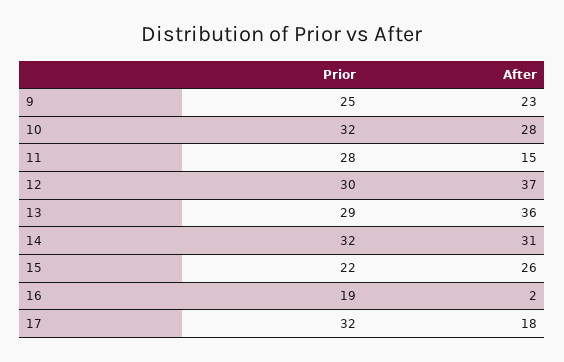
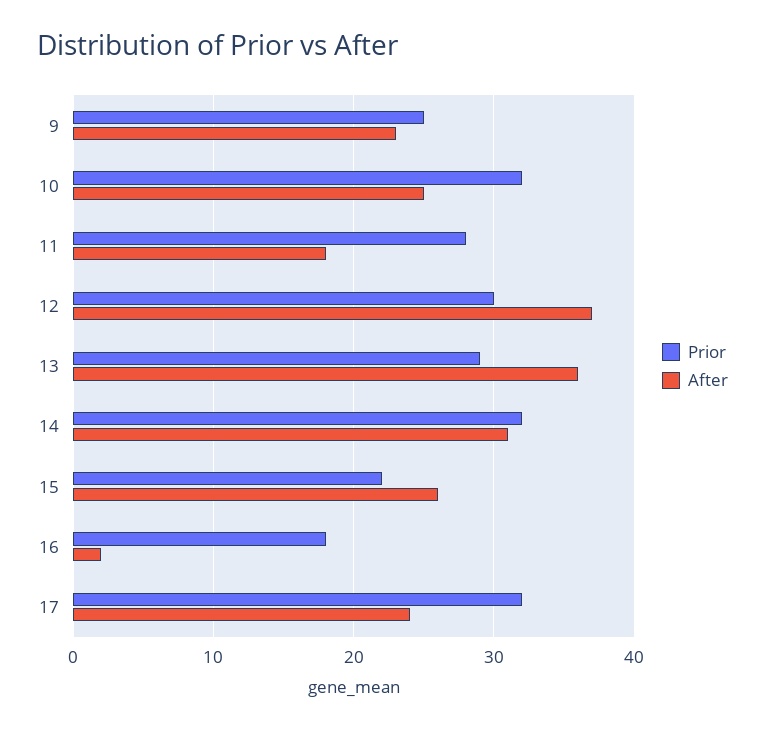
After, 10: 28 -> 25
After, 11: 15 -> 18
Prior, 16: 19 -> 18
After, 17: 18 -> 24

